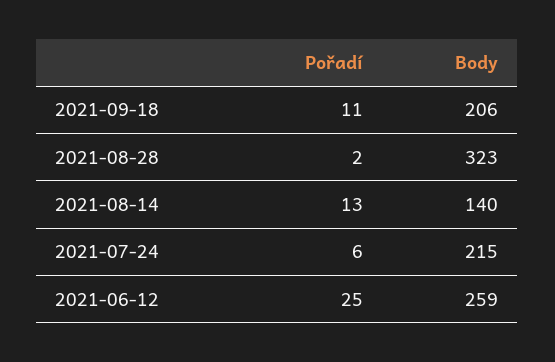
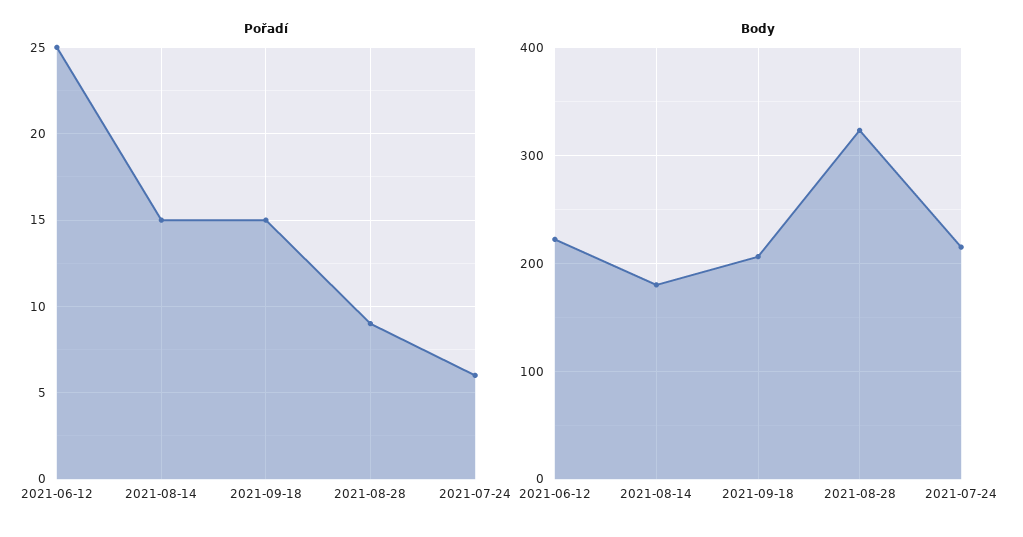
Pořadí, 2021-09-18: 11 -> 15
Pořadí, 2021-08-28: 2 -> 9
Pořadí, 2021-08-14: 13 -> 15
Body, 2021-08-14: 140 -> 180
Body, 2021-06-12: 259 -> 220

